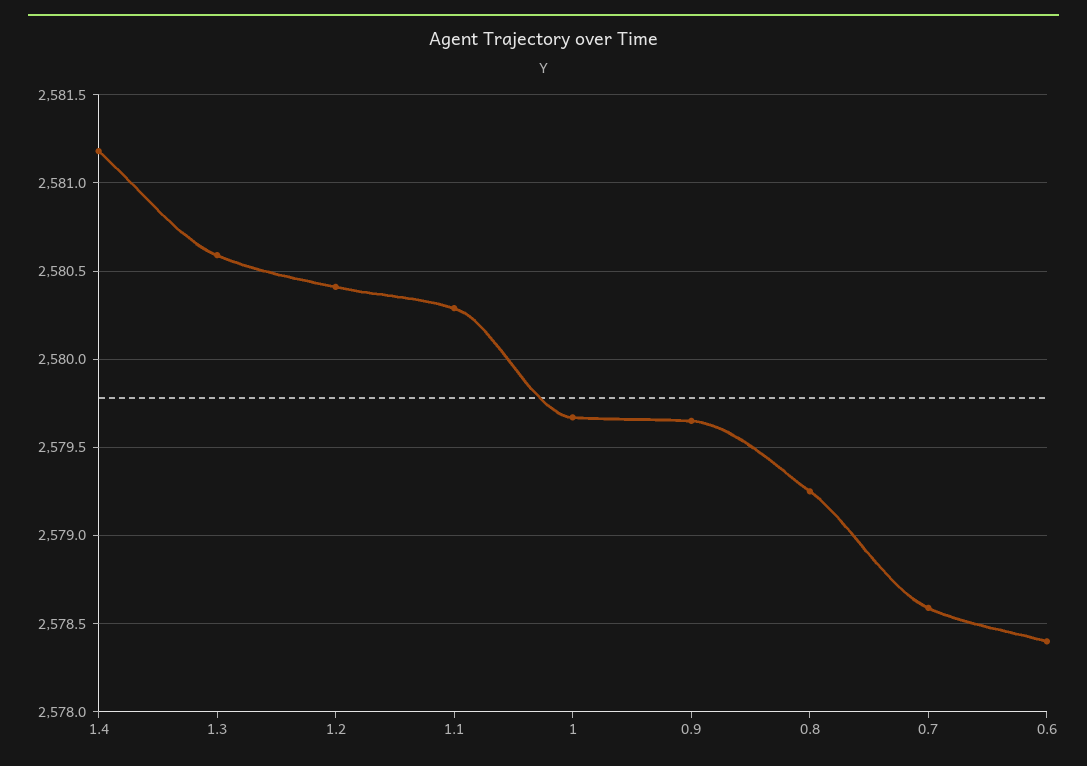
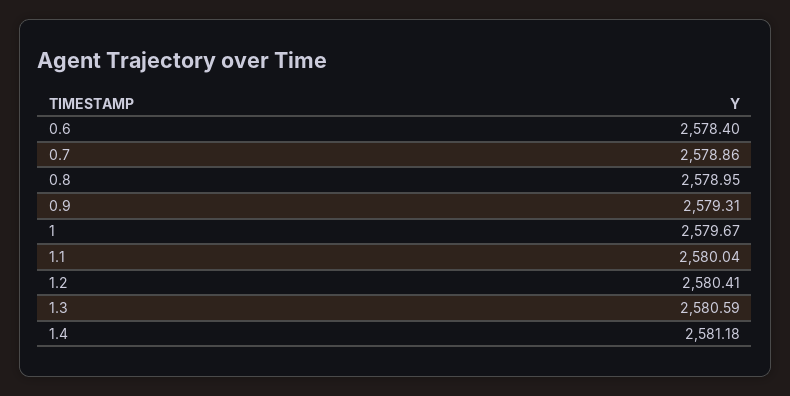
1.1: 2580.3 -> 2580.04
0.9: 2579.65 -> 2579.31
0.8: 2579.25 -> 2578.95
0.7: 2578.6 -> 2578.86

